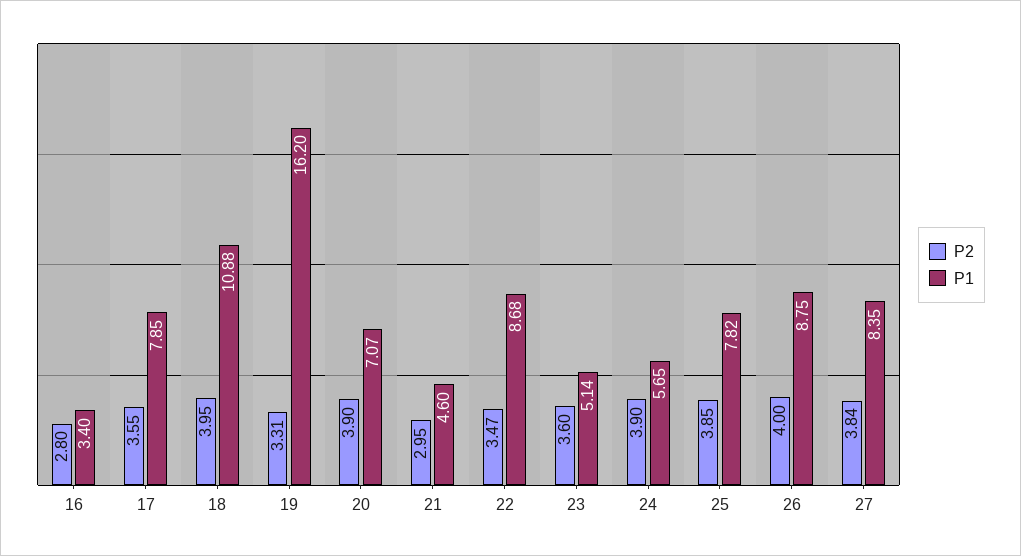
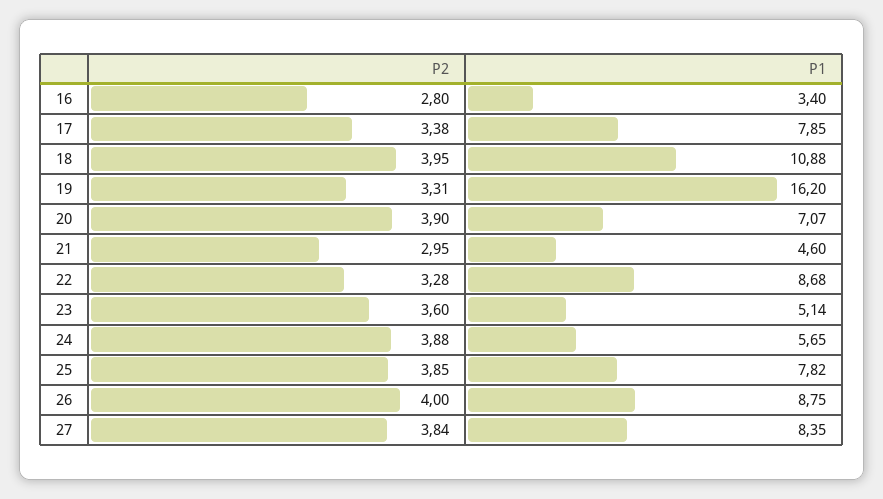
P2, 17: 3.55 -> 3.38
P2, 22: 3.47 -> 3.28
P2, 24: 3.9 -> 3.88

